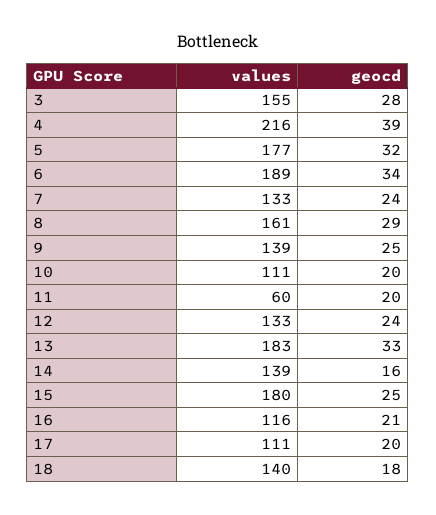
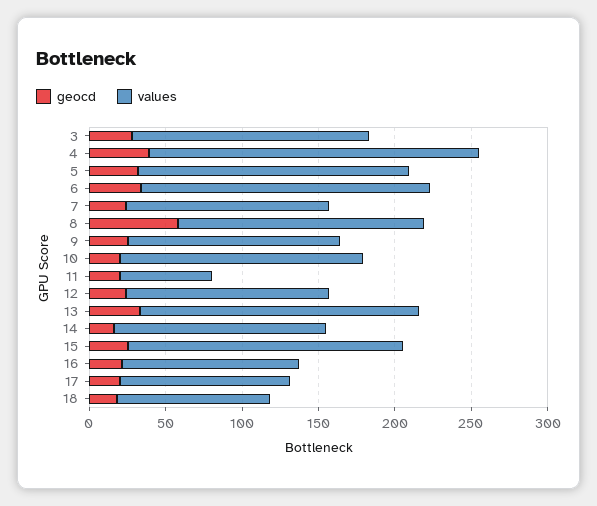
geocd, 8: 29 -> 60
values, 10: 111 -> 160
values, 18: 140 -> 100

